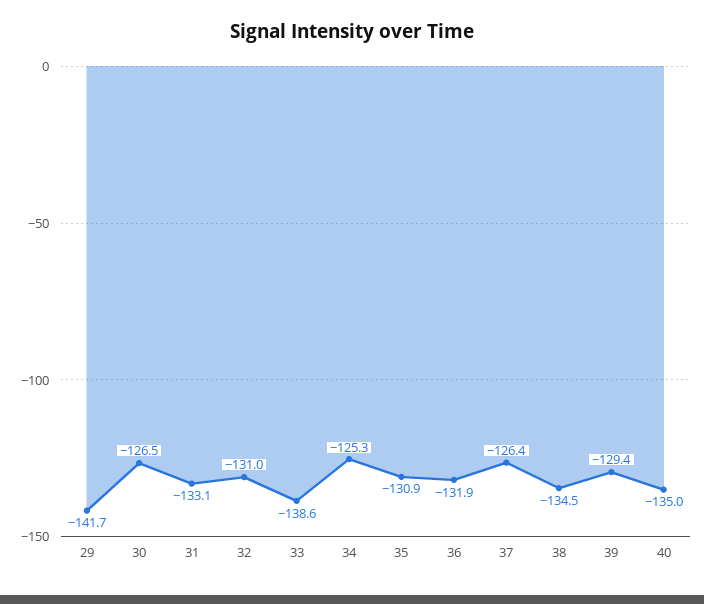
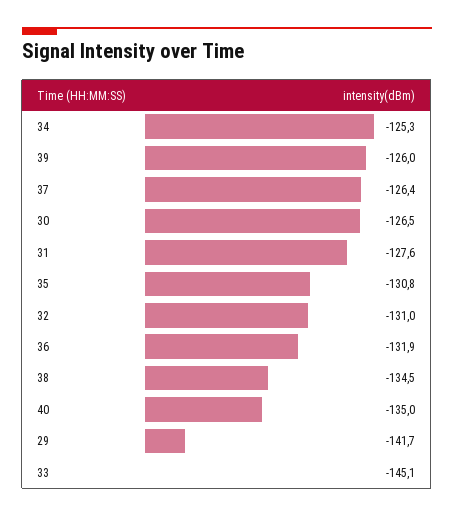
31: -133.1 -> -127.6
33: -138.6 -> -145.1
35: -130.9 -> -130.8
39: -129.4 -> -126

